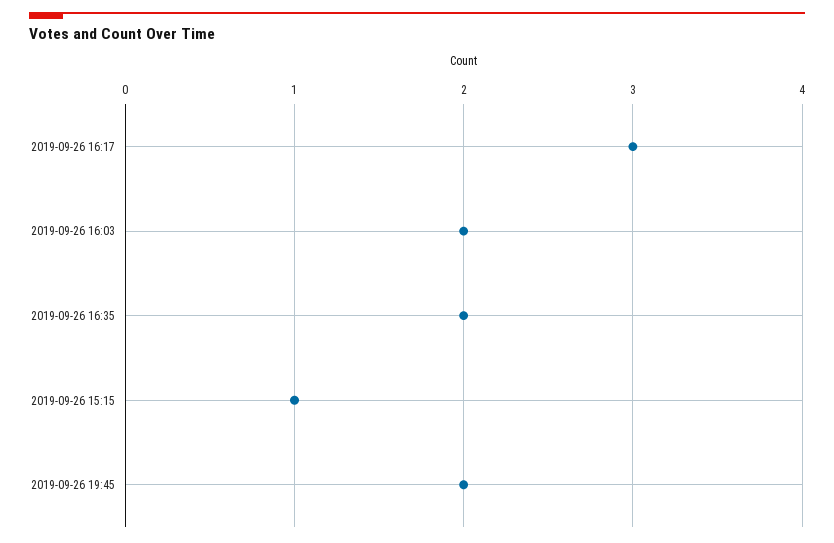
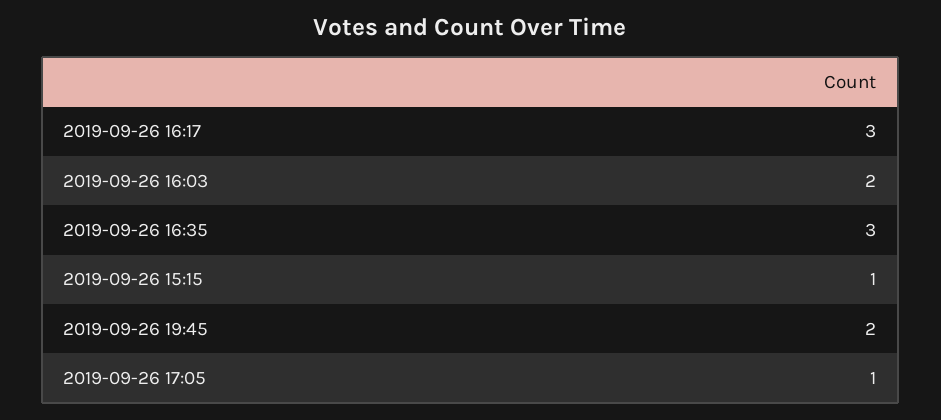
2019-09-26 16:35: 2 -> 3
2019-09-26 17:05: none -> 1

